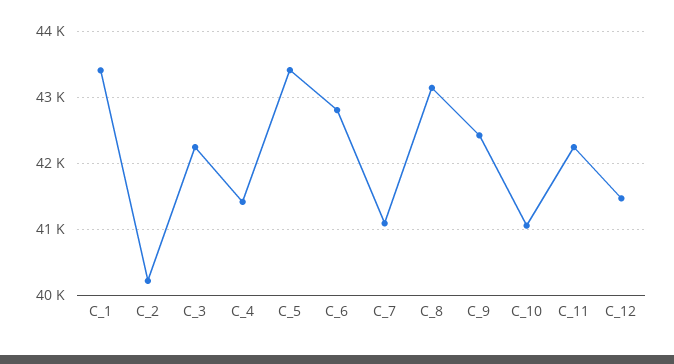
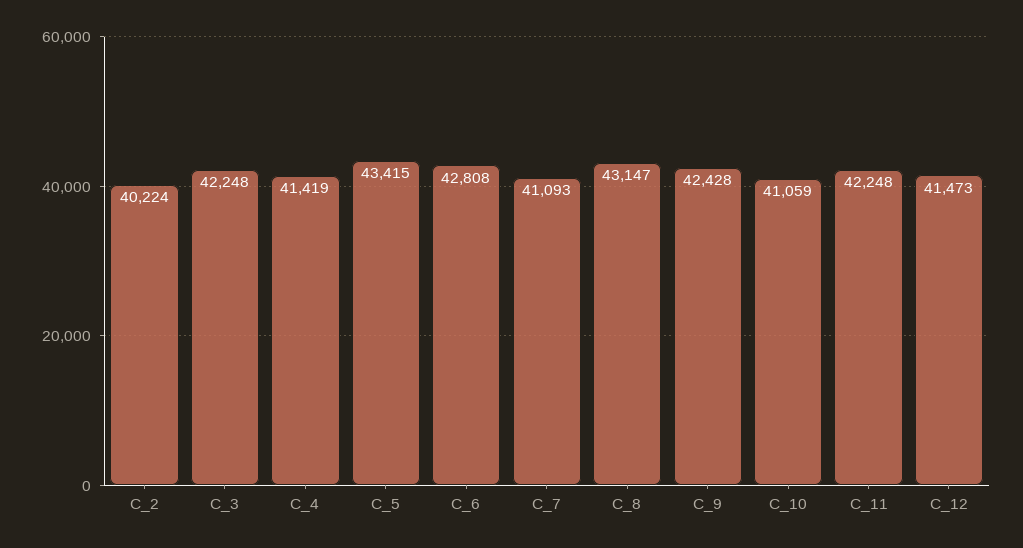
C_1: 43400 -> none

